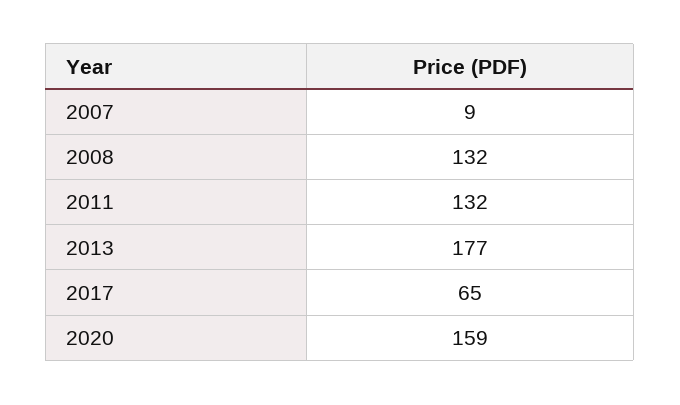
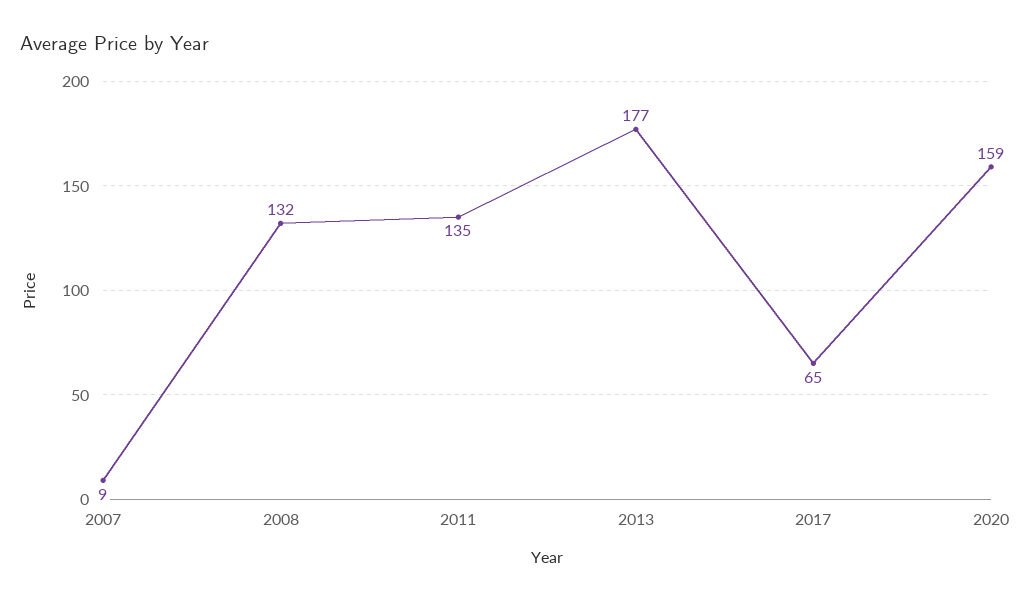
2011: 132 -> 135

